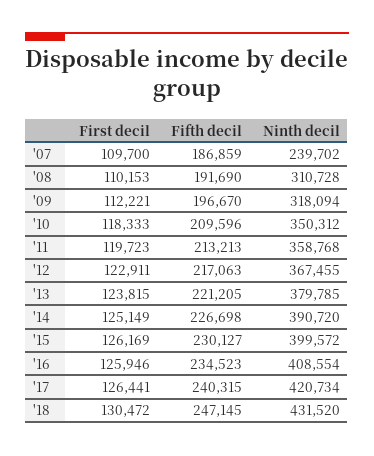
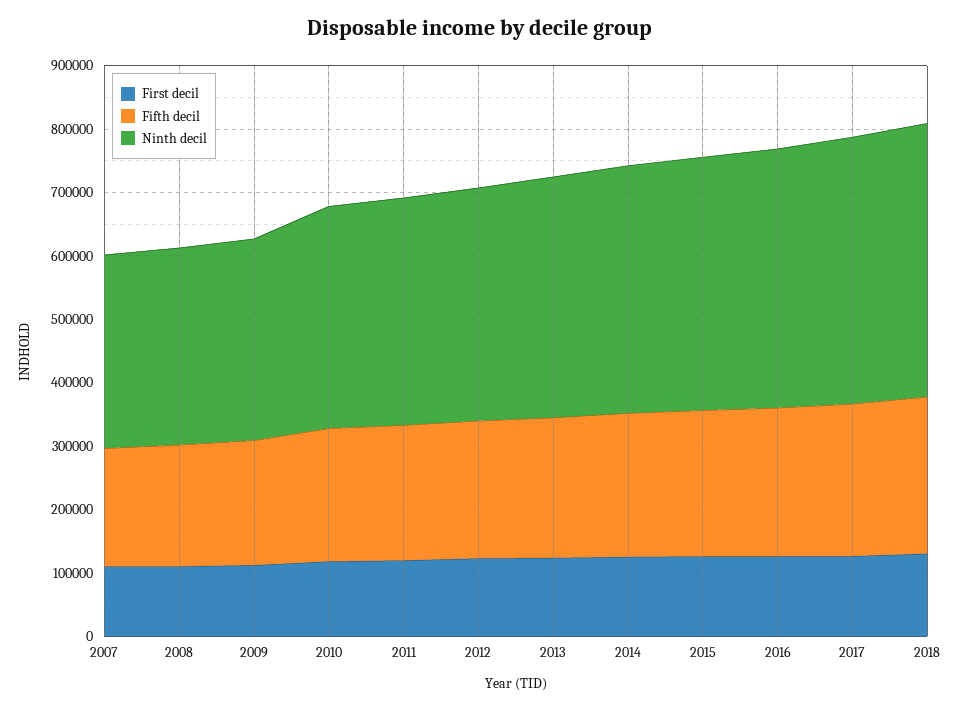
Ninth decil, '07: 239702 -> 300000

